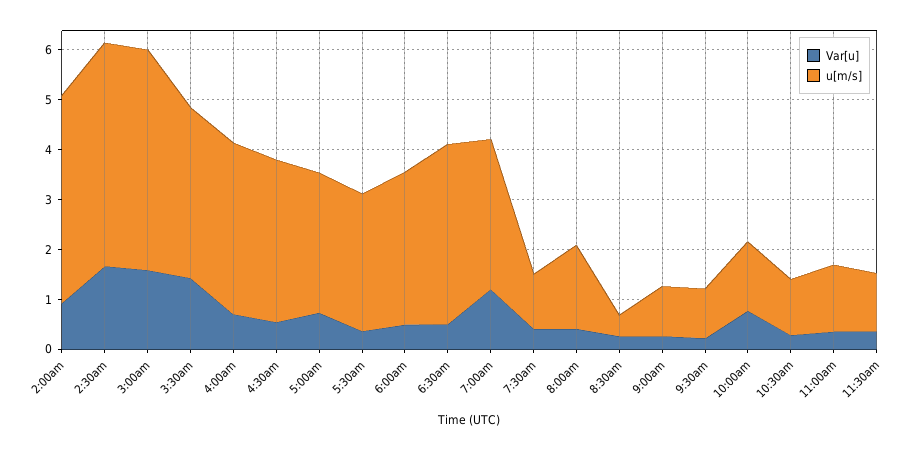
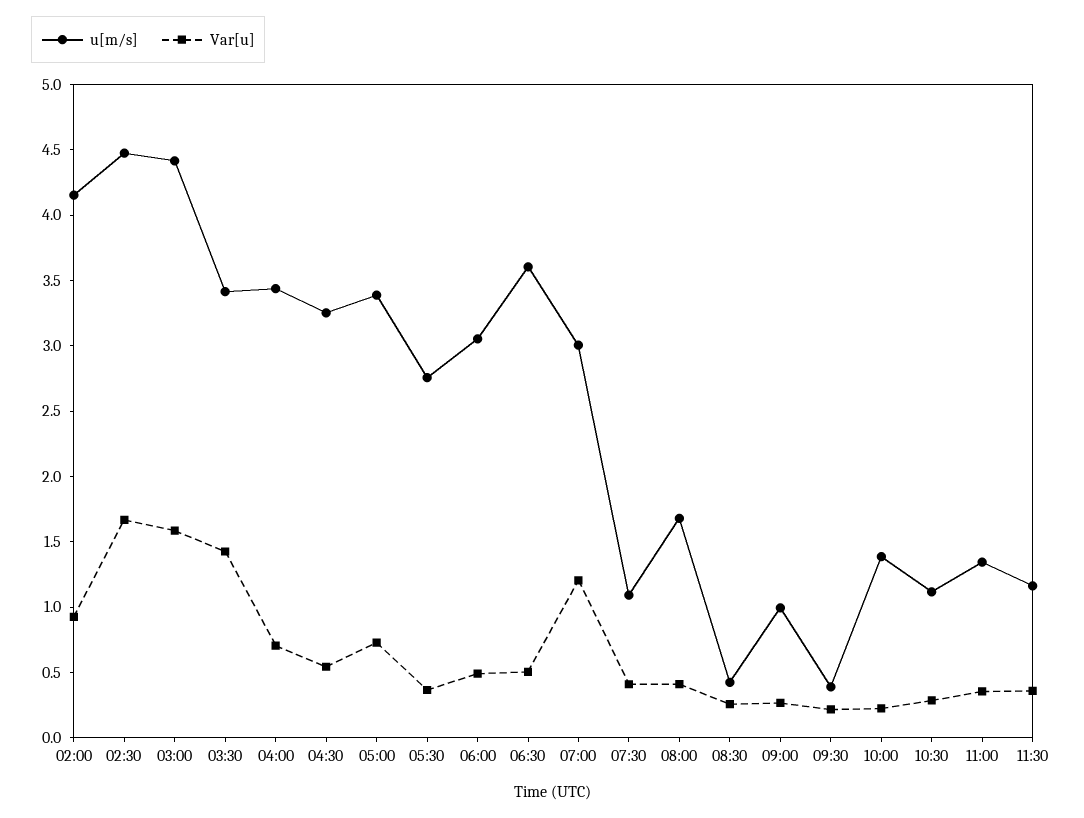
u[m/s], 5:00am: 2.8 -> 3.4
u[m/s], 9:30am: 1 -> 0.4
Var[u], 10:00am: 0.8 -> 0.2

